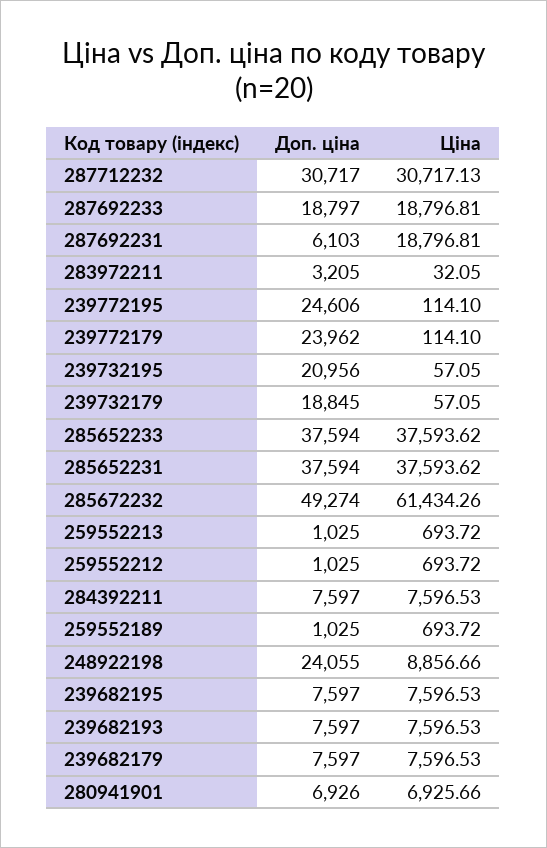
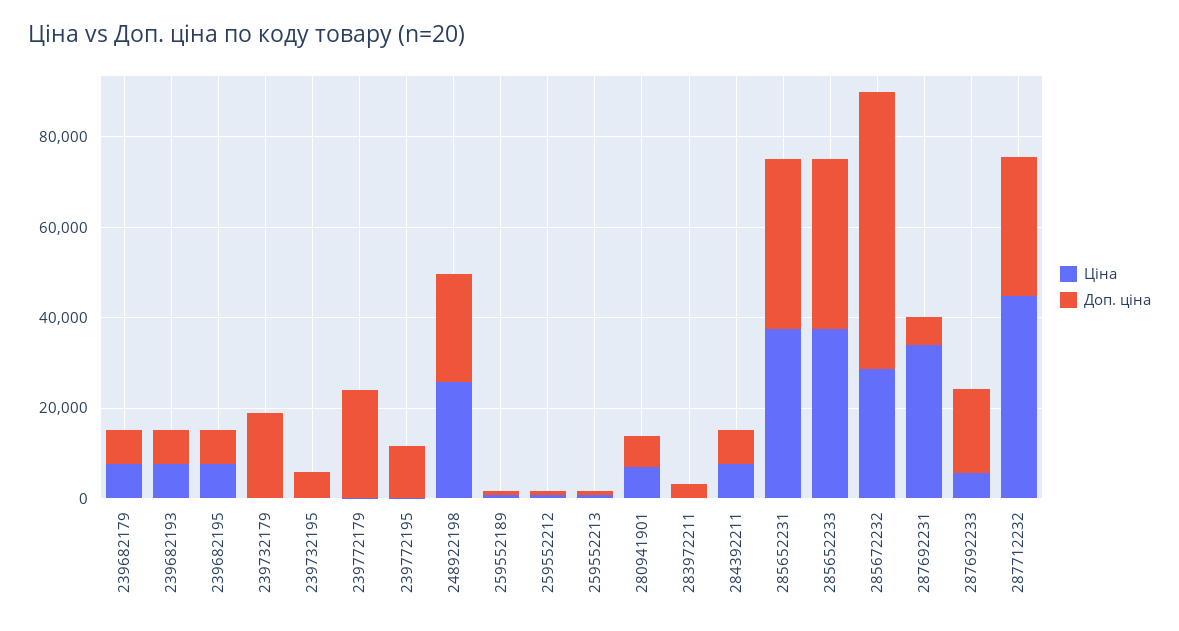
Ціна, 287712232: 30717.13 -> 45000
Ціна, 287692233: 18796.81 -> 5000
Ціна, 287692231: 18796.81 -> 35000
Доп. ціна, 239772195: 24606 -> 10000
Доп. ціна, 239732195: 20956 -> 5000
Доп. ціна, 285672232: 49274 -> 60000
Ціна, 285672232: 61434.26 -> 30000
Ціна, 248922198: 8856.66 -> 25000

